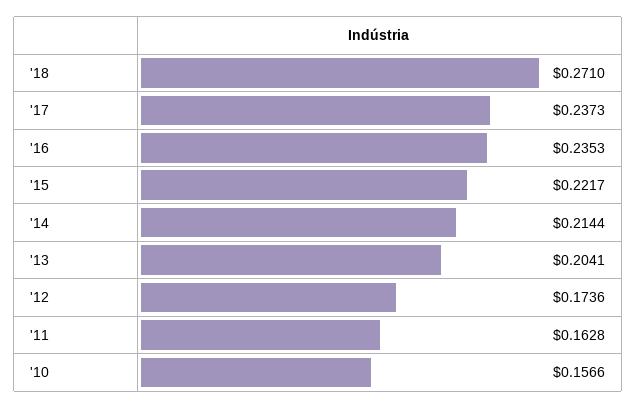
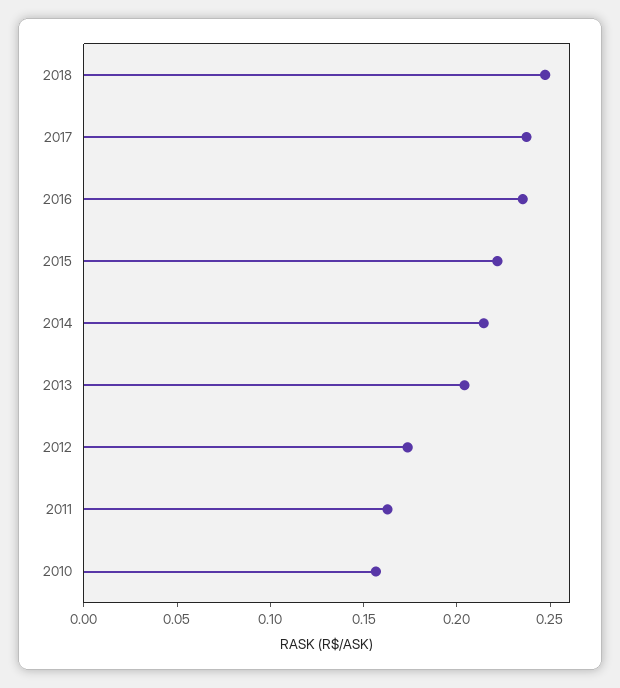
'18: 0.271 -> 0.25

